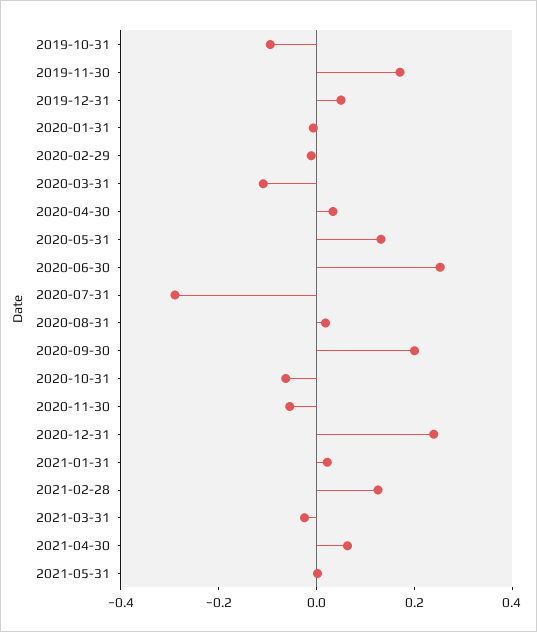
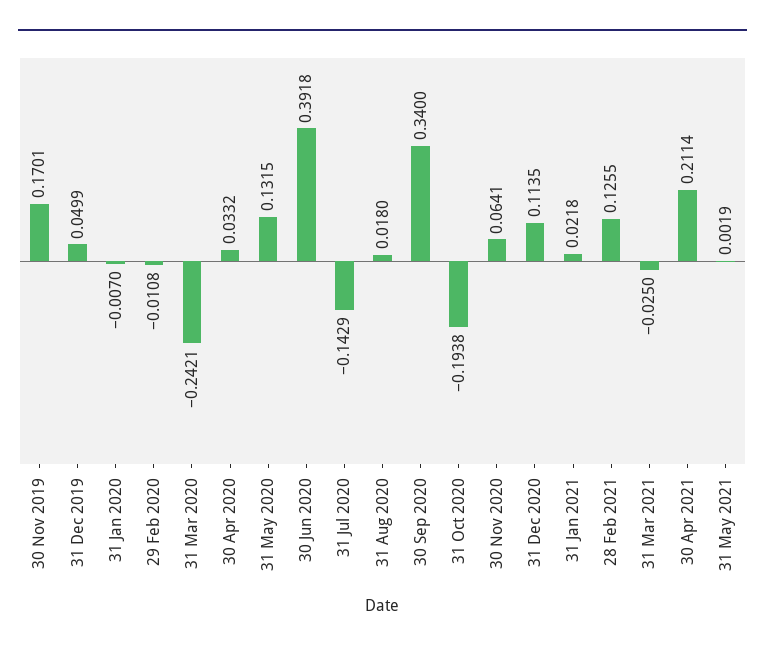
2019-10-31: -0.1 -> none
2020-03-31: -0.1 -> -0.2421
2020-06-30: 0.25 -> 0.3918
2020-07-31: -0.3 -> -0.1429
2020-09-30: 0.2 -> 0.34
2020-10-31: -0.05 -> -0.1938
2020-11-30: -0.05 -> 0.0641
2020-12-31: 0.25 -> 0.1135
2021-04-30: 0.05 -> 0.2114

